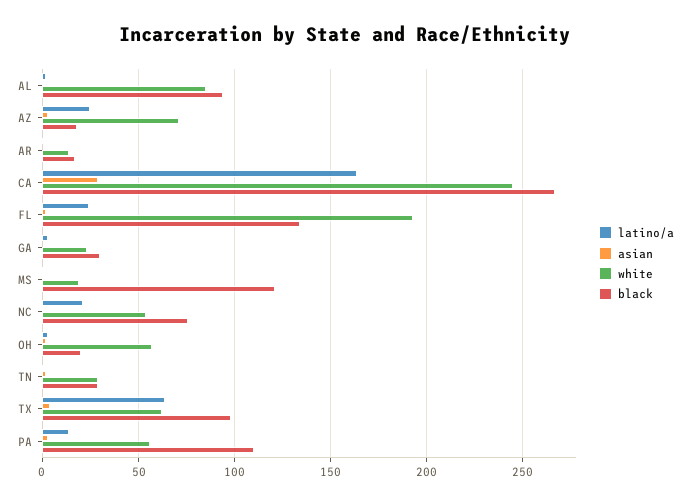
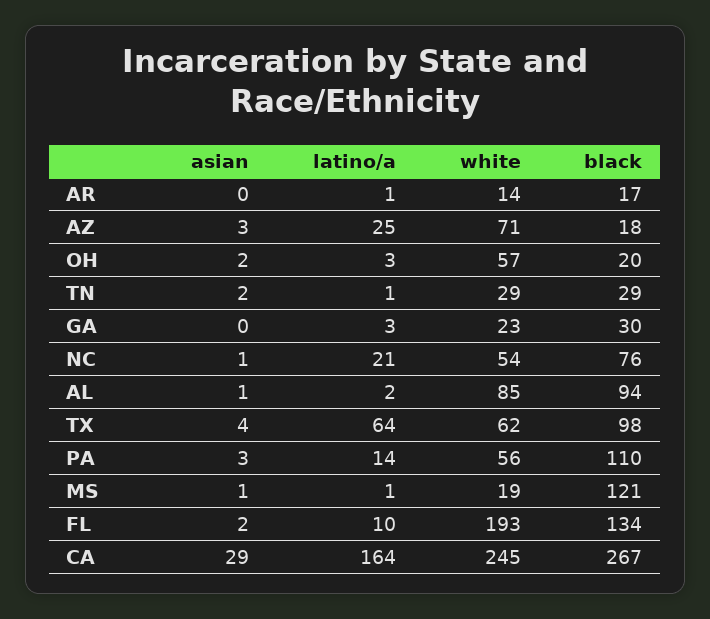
latino/a, FL: 25 -> 10

